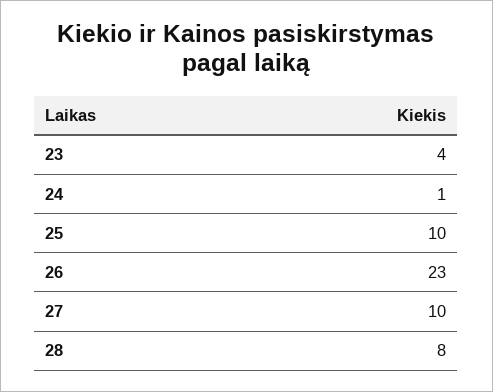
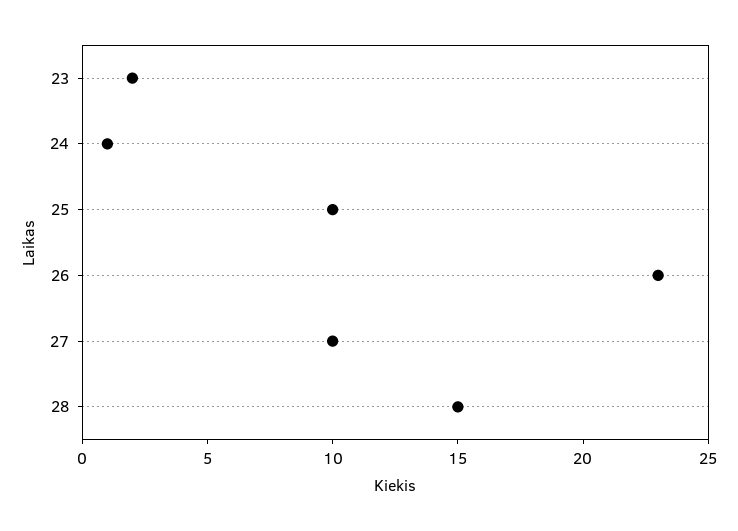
23: 4 -> 2
28: 8 -> 15

